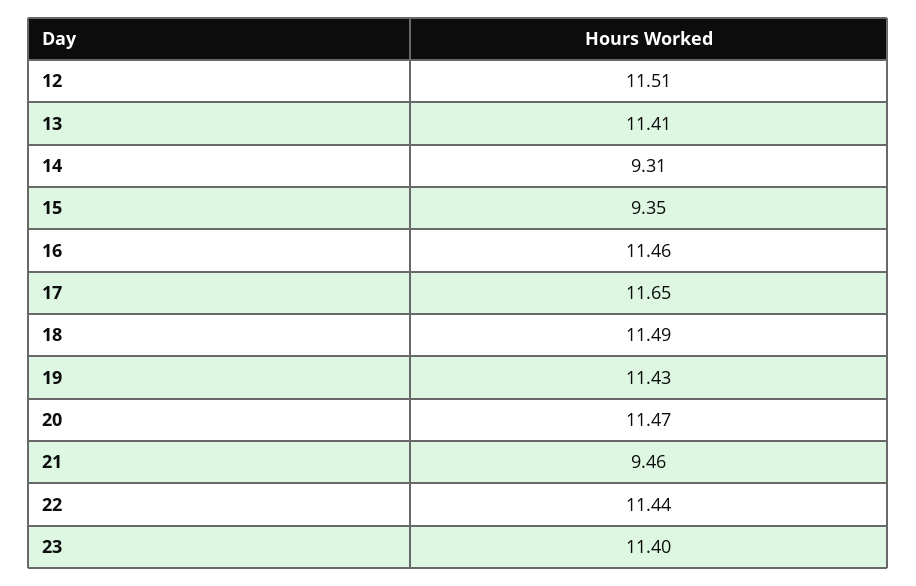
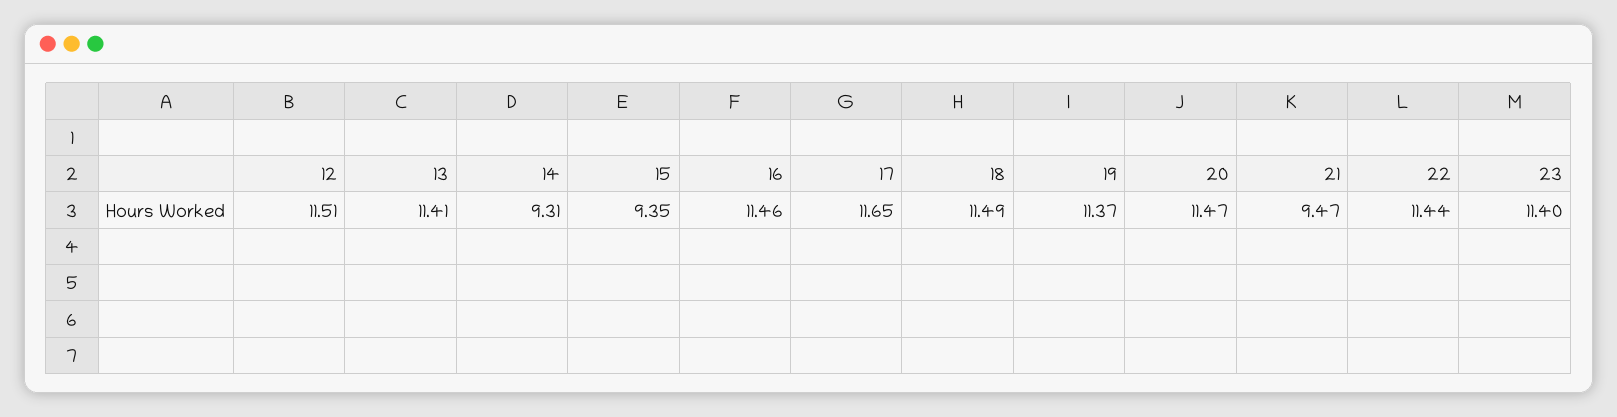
19: 11.43 -> 11.37
21: 9.46 -> 9.47

